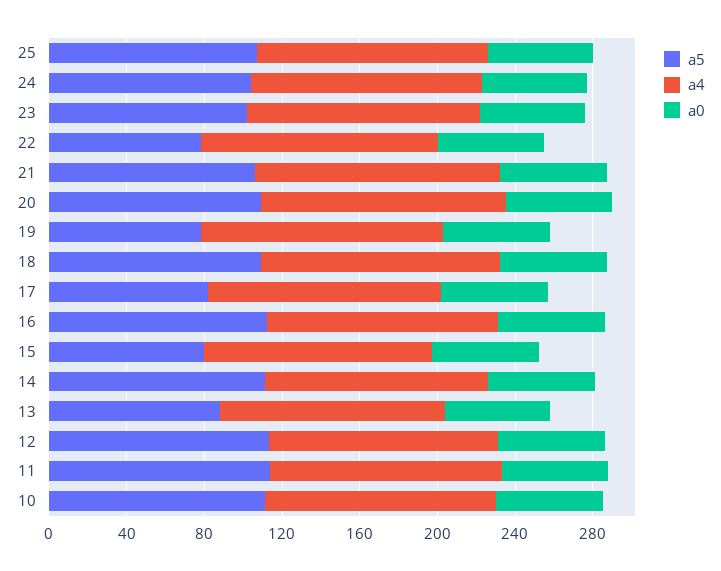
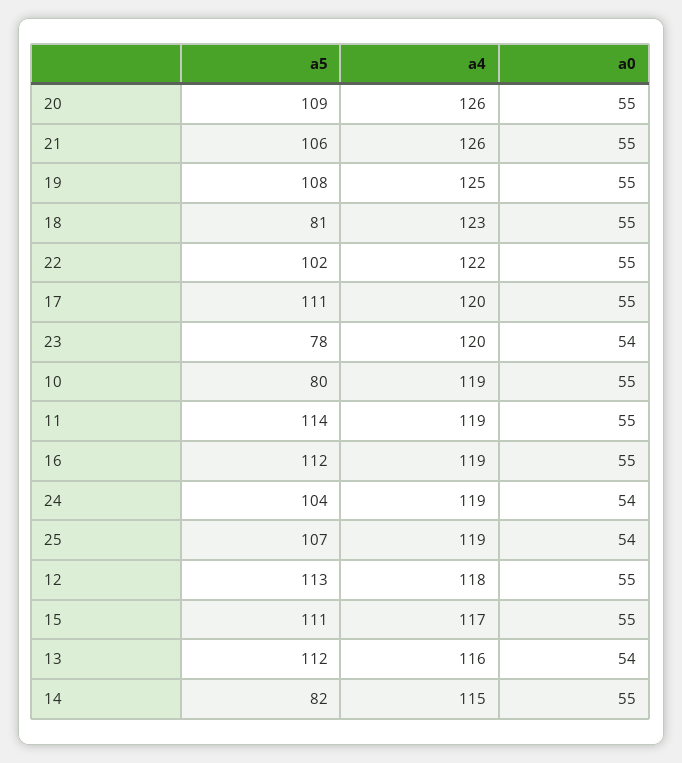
a5, 23: 100 -> 78
a5, 22: 80 -> 102
a5, 19: 80 -> 108
a5, 18: 110 -> 81
a5, 17: 80 -> 111
a5, 15: 80 -> 111
a5, 14: 110 -> 82
a5, 13: 90 -> 112
a5, 10: 110 -> 80

